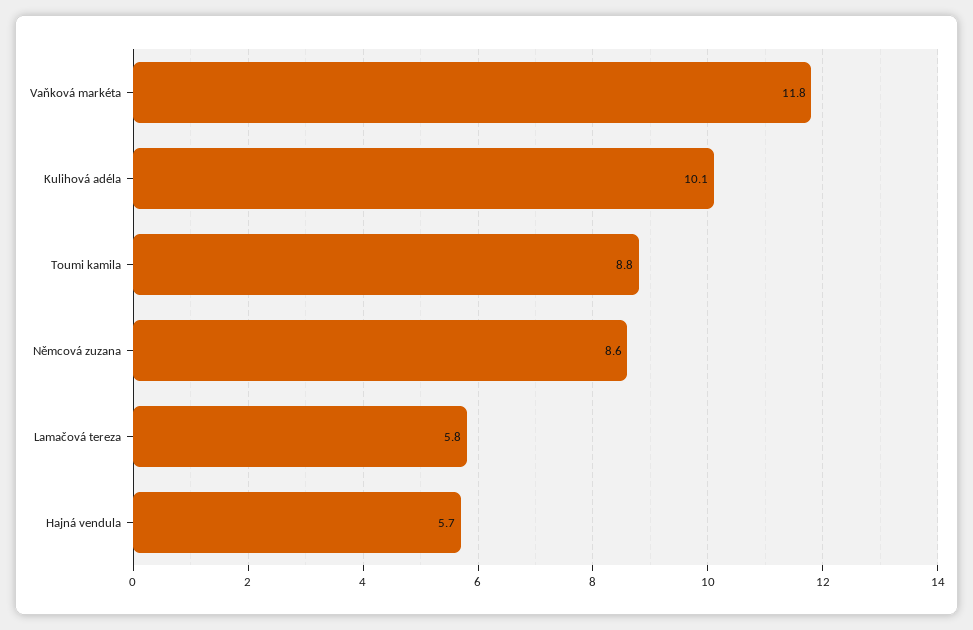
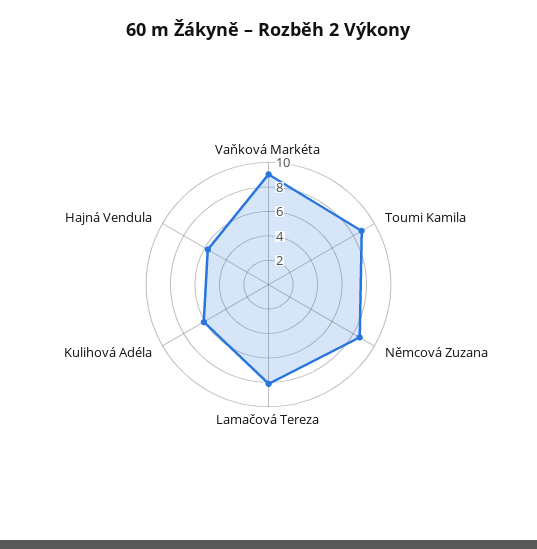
Vaňková markéta: 11.8 -> 9
Kulihová adéla: 10.1 -> 6
Lamačová tereza: 5.8 -> 8

